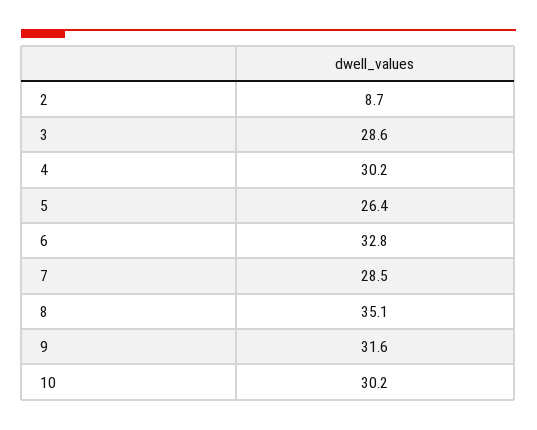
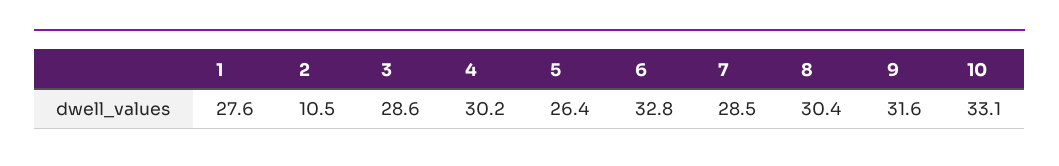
2: 8.7 -> 10.5
8: 35.1 -> 30.4
10: 30.2 -> 33.1
1: none -> 27.6

